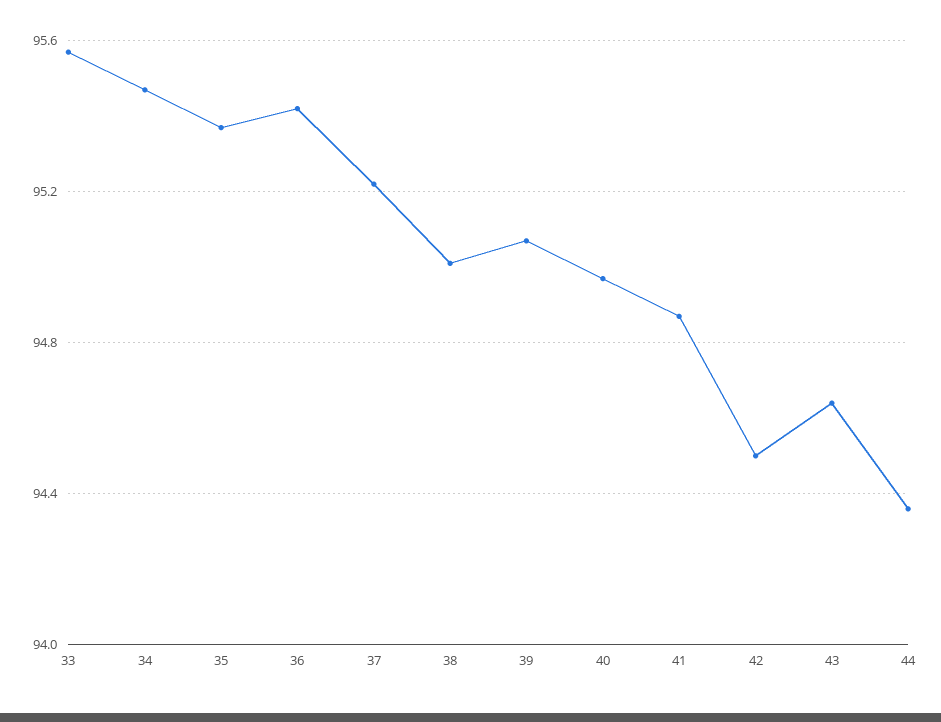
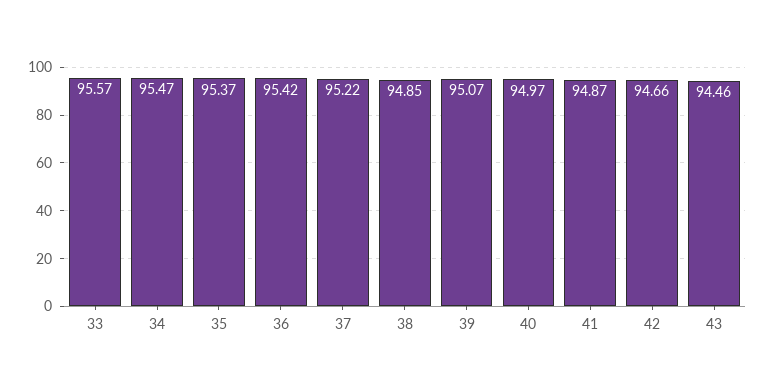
38: 95 -> 94.85
42: 94.5 -> 94.66
43: 94.65 -> 94.46
44: 94.35 -> none

